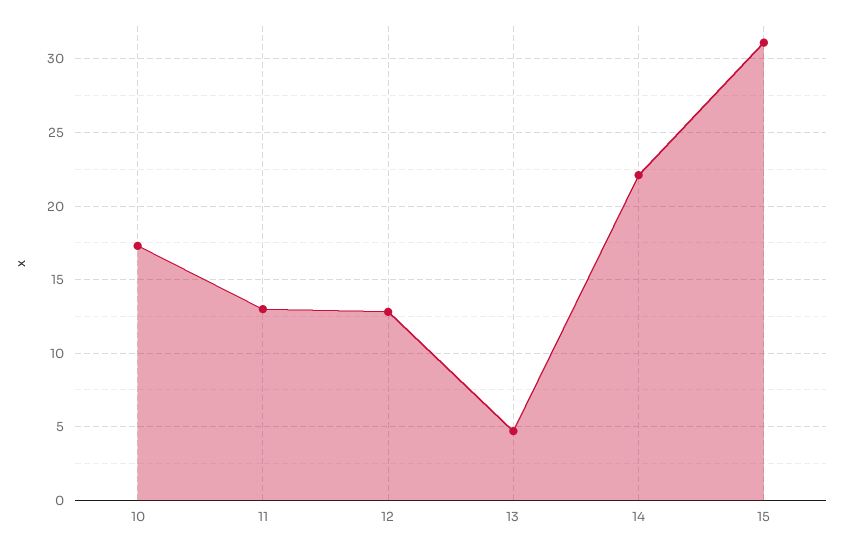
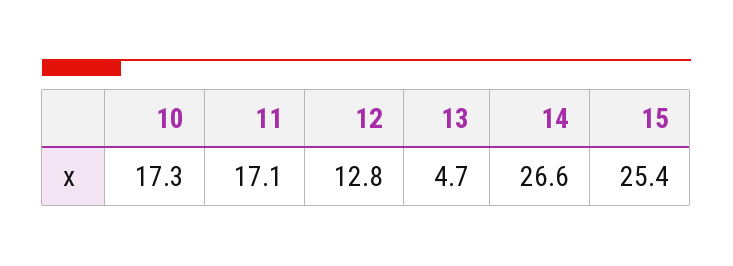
11: 13 -> 17.1
14: 22 -> 26.6
15: 31 -> 25.4

